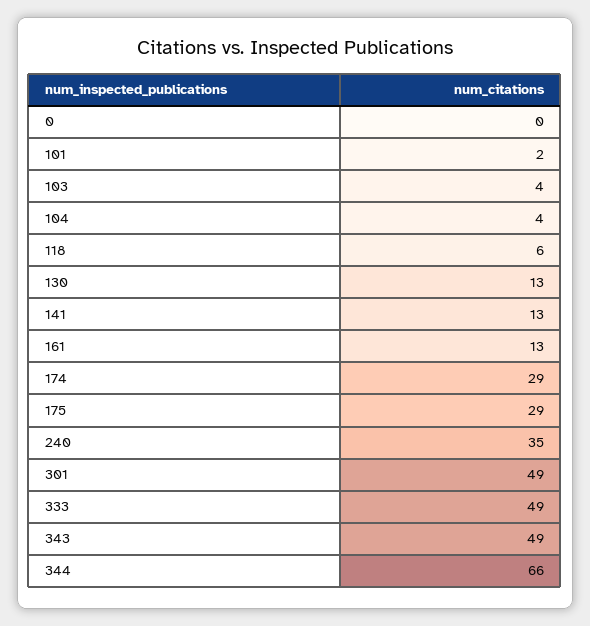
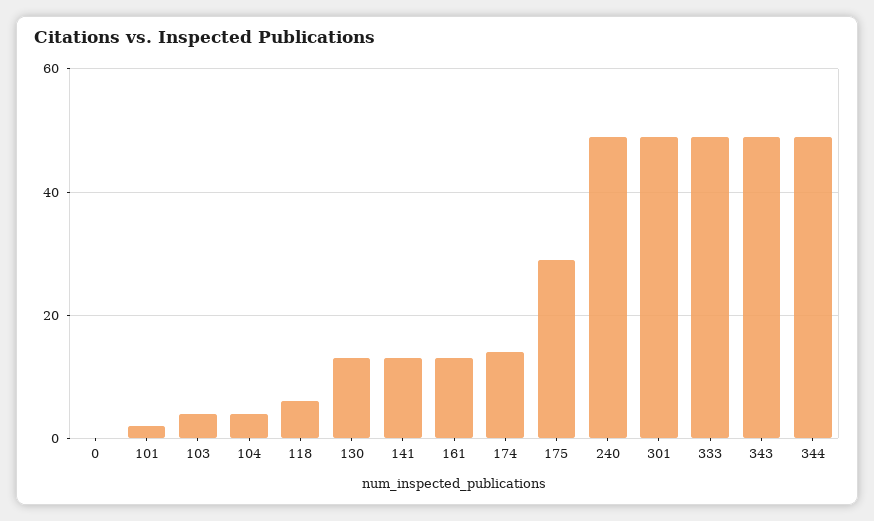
174: 29 -> 15
240: 35 -> 50
344: 66 -> 50

